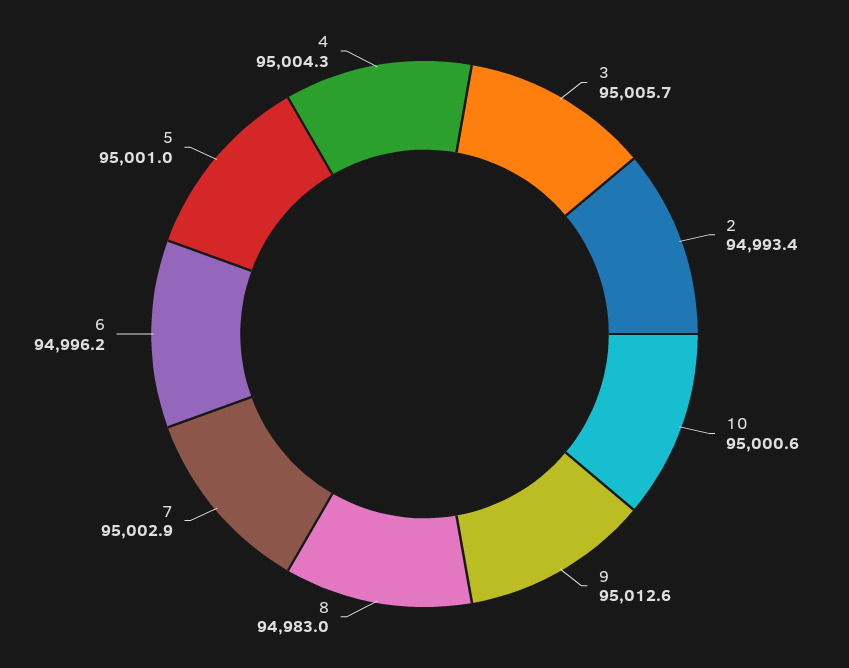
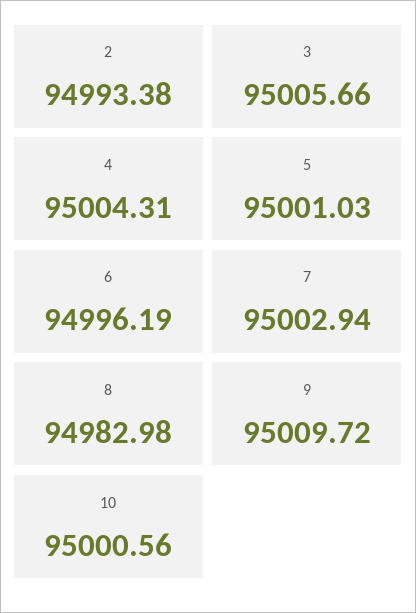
9: 95012.6 -> 95009.72

